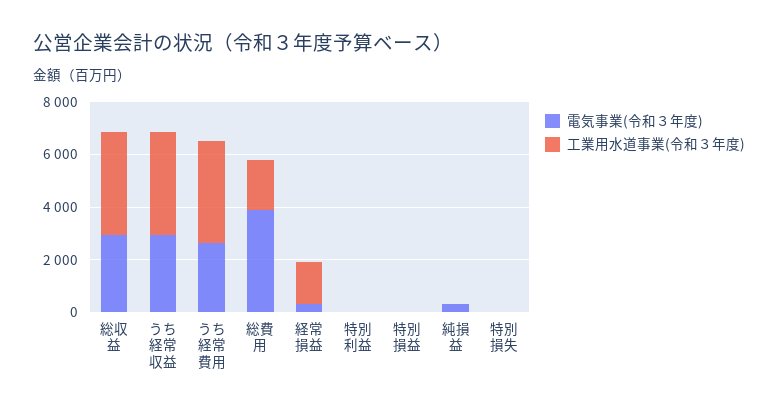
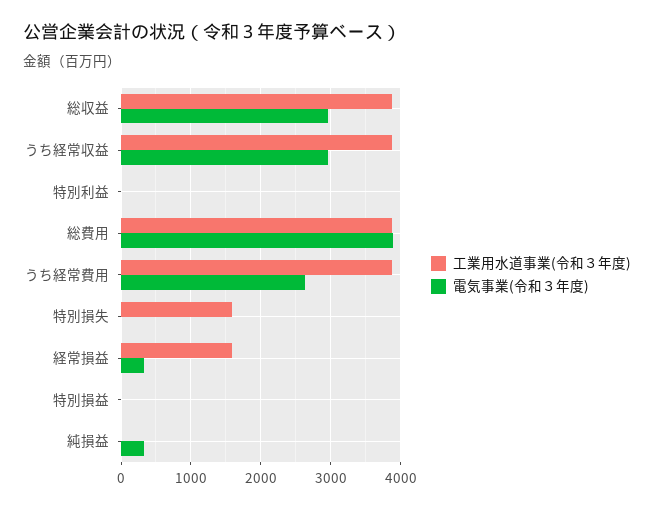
工業用水道事業(令和３年度), 総費用: 2000 -> 3900
工業用水道事業(令和３年度), 特別損失: 0 -> 1600

